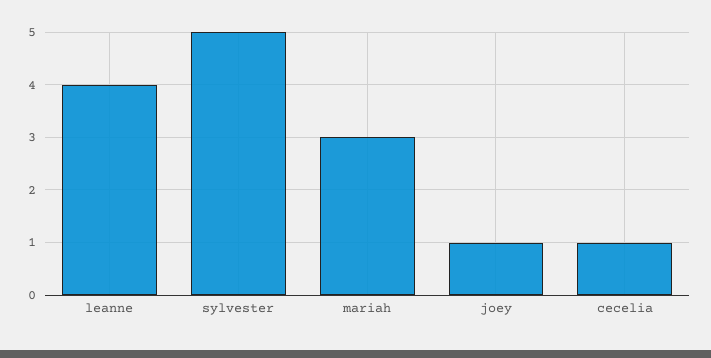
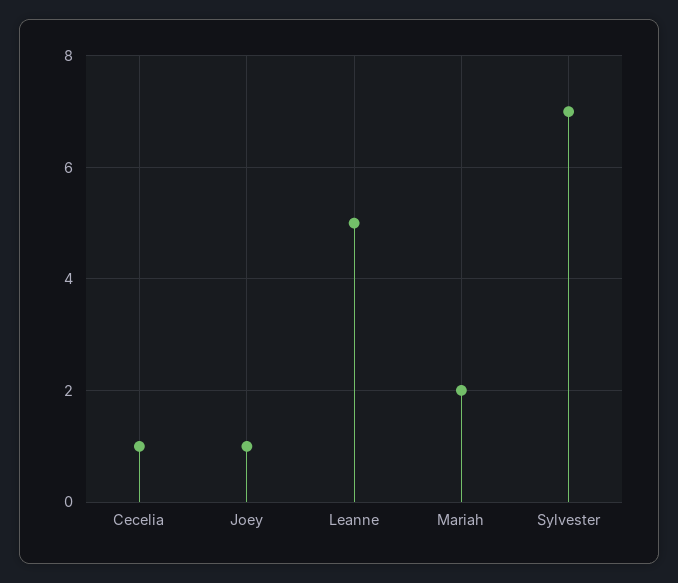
leanne: 4 -> 5
sylvester: 5 -> 7
mariah: 3 -> 2

